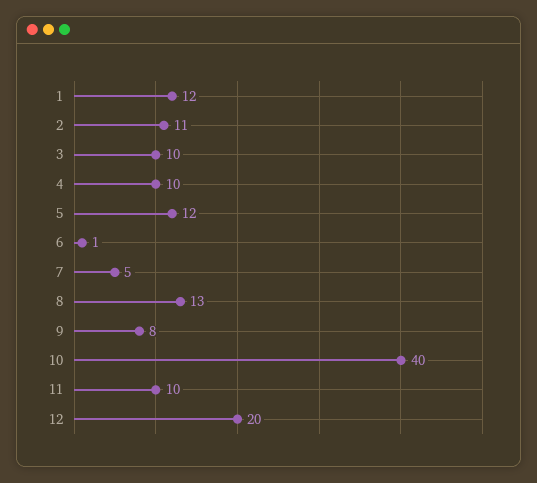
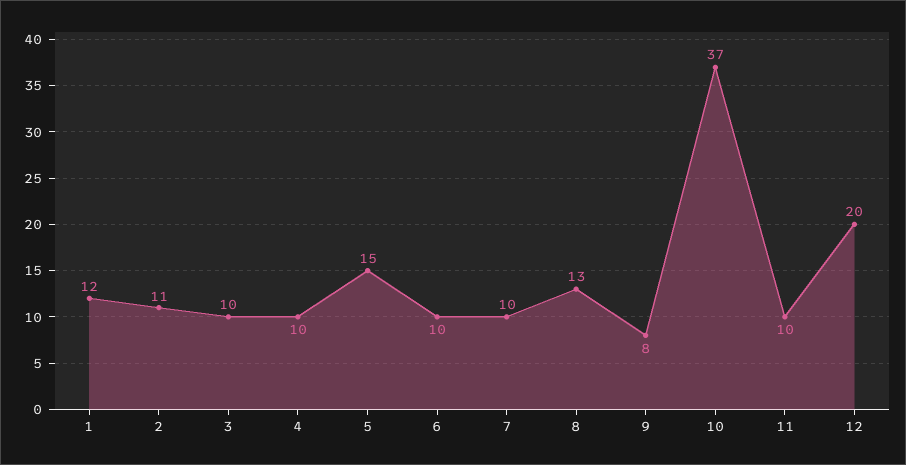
5: 12 -> 15
6: 1 -> 10
7: 5 -> 10
10: 40 -> 37

